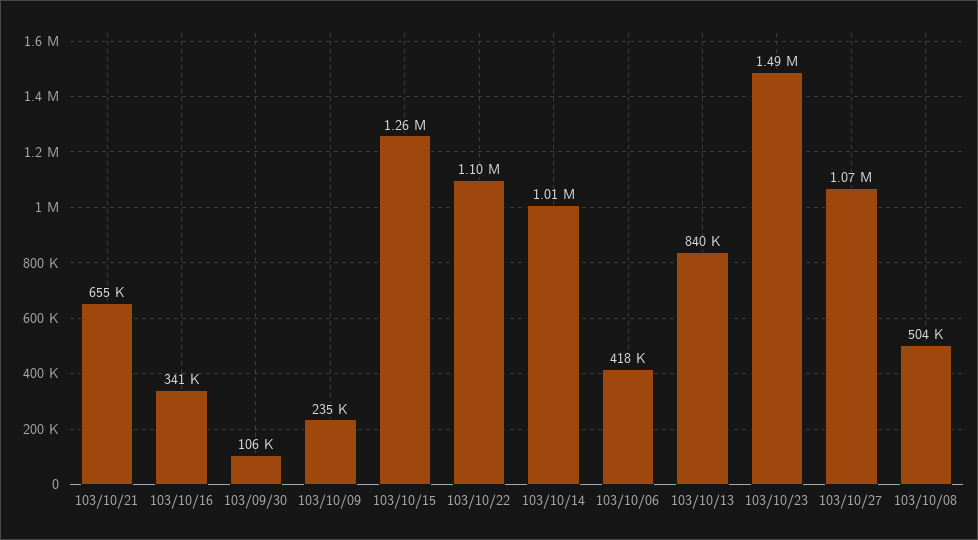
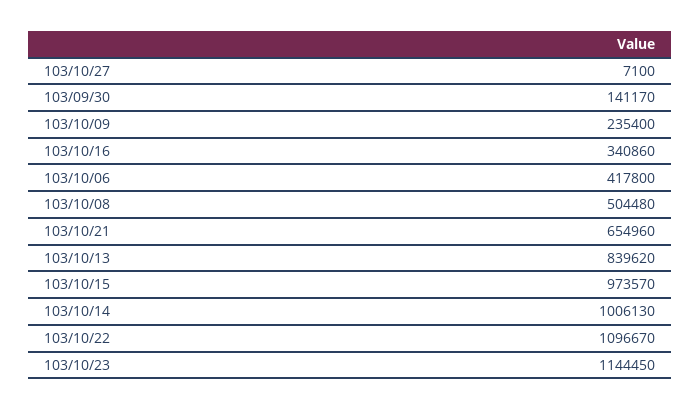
103/09/30: 106000 -> 141170
103/10/15: 1260000 -> 973570
103/10/23: 1490000 -> 1144450
103/10/27: 1070000 -> 7100

